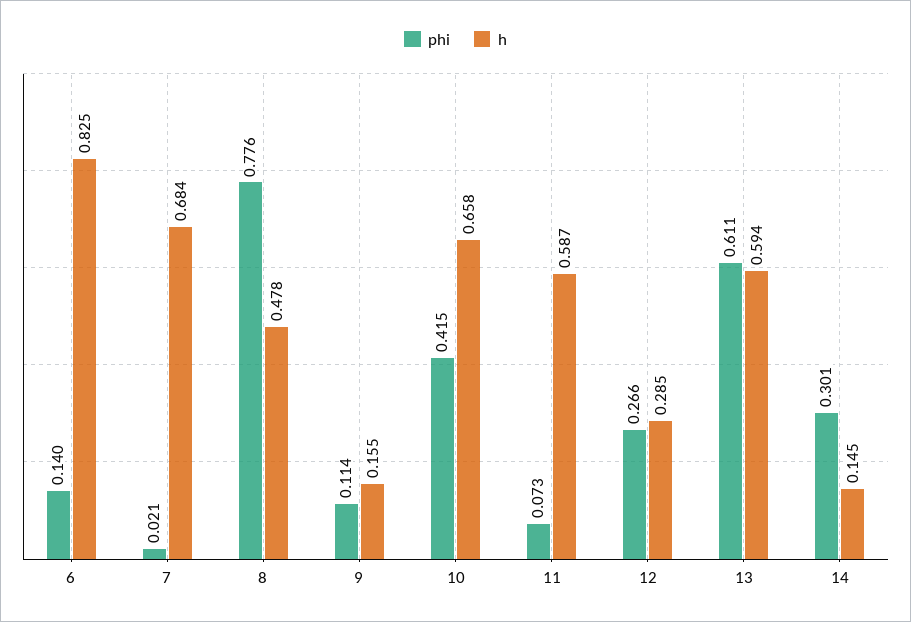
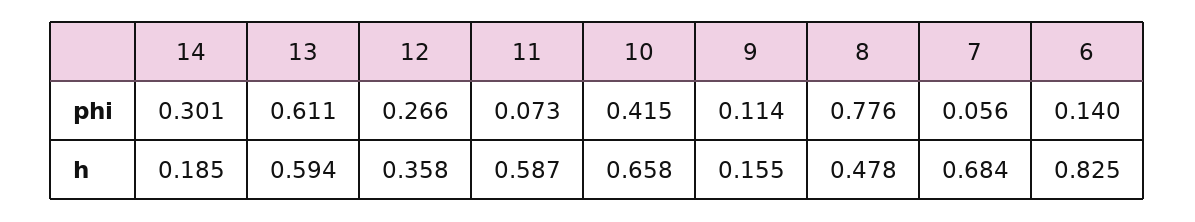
phi, 7: 0.021 -> 0.056
h, 12: 0.285 -> 0.358
h, 14: 0.145 -> 0.185

